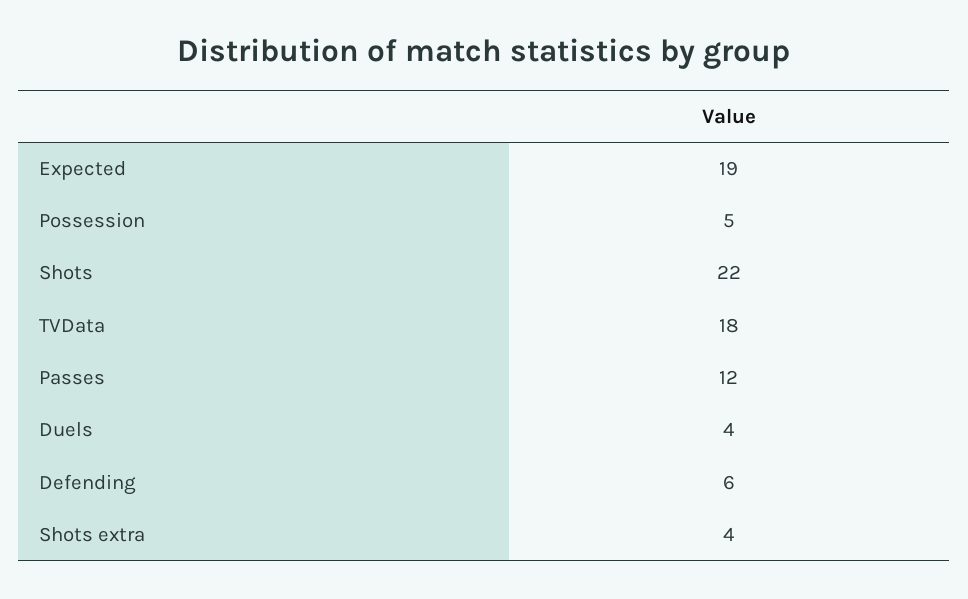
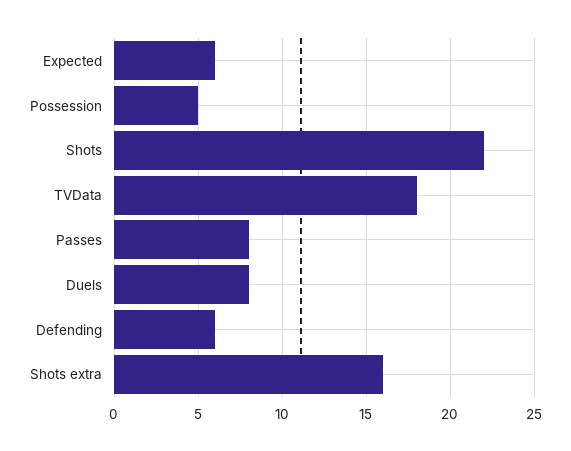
Expected: 19 -> 6
Passes: 12 -> 8
Duels: 4 -> 8
Shots extra: 4 -> 16

